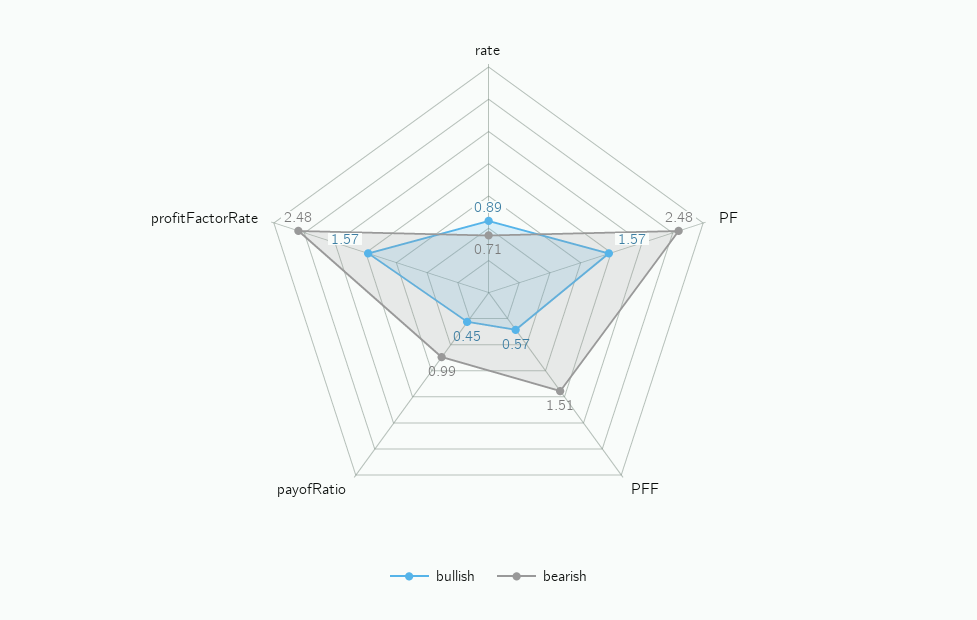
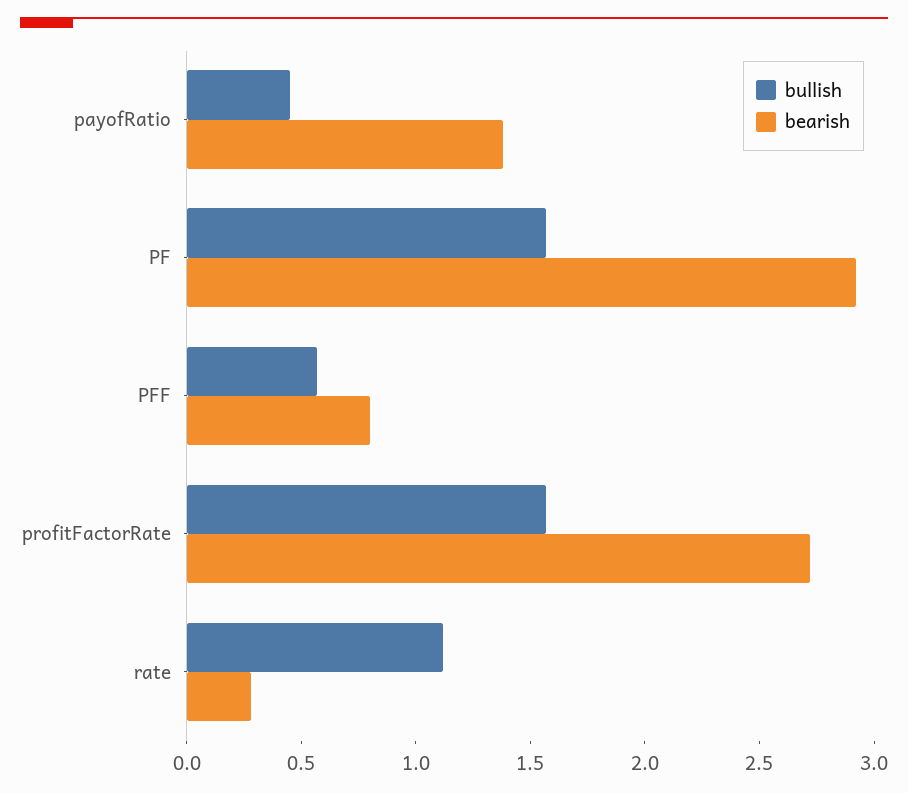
bullish, rate: 0.89 -> 1.1
bearish, rate: 0.71 -> 0.3
bearish, PF: 2.48 -> 2.9
bearish, PFF: 1.51 -> 0.8
bearish, payofRatio: 0.99 -> 1.4
bearish, profitFactorRate: 2.48 -> 2.7

